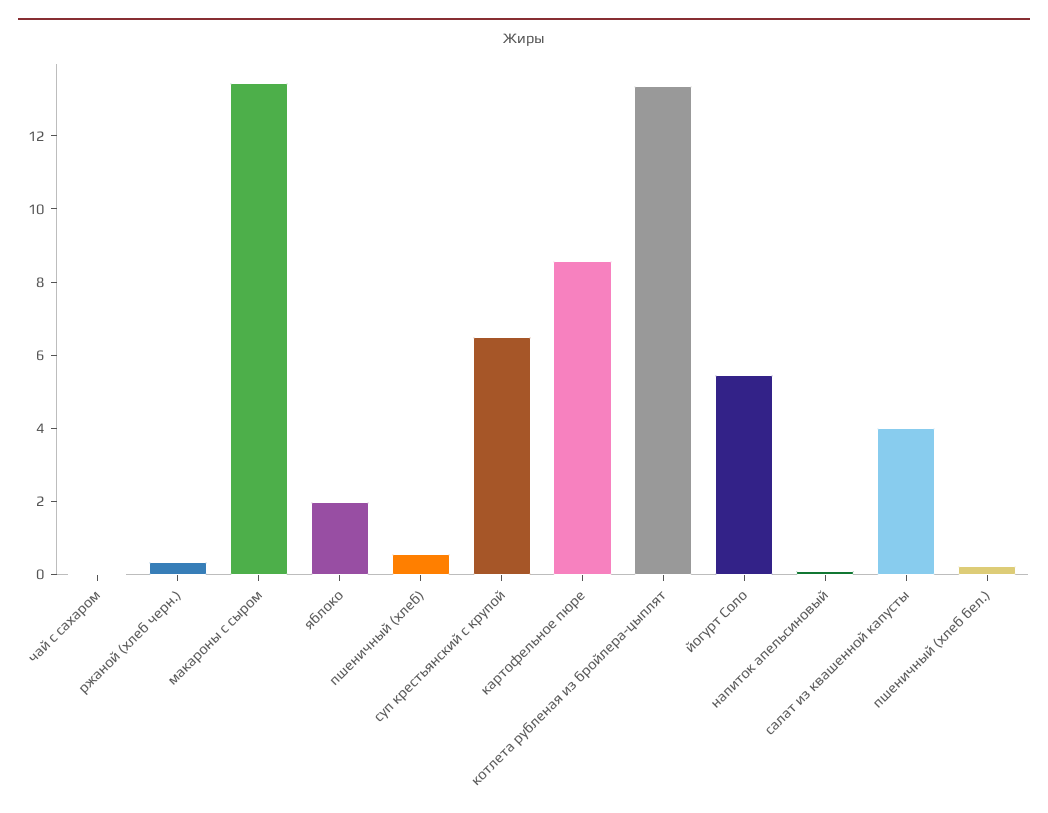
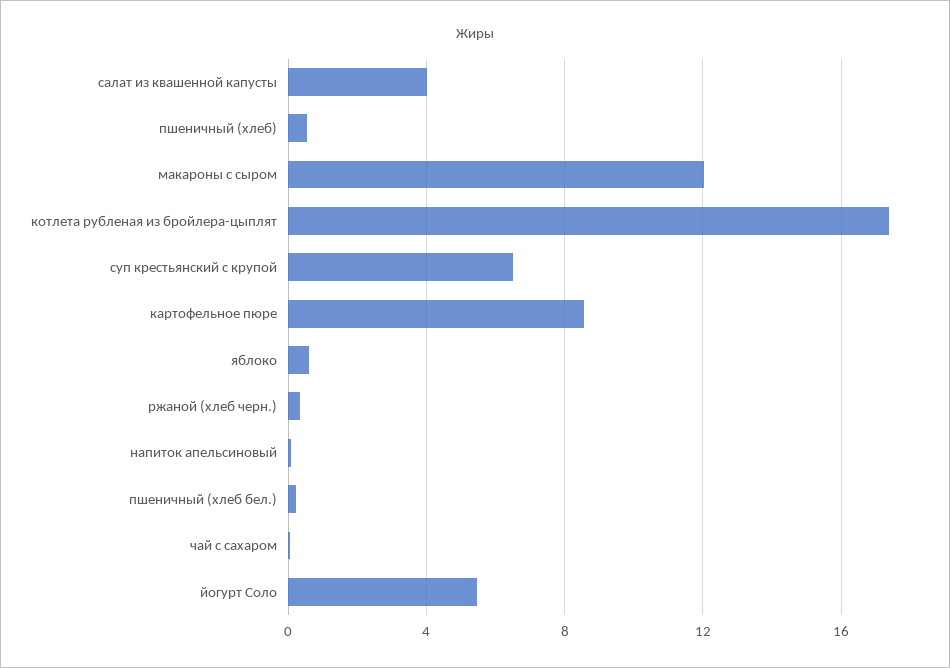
макароны с сыром: 13.5 -> 12
яблоко: 2 -> 0.5
котлета рубленая из бройлера-цыплят: 13.5 -> 17.5

